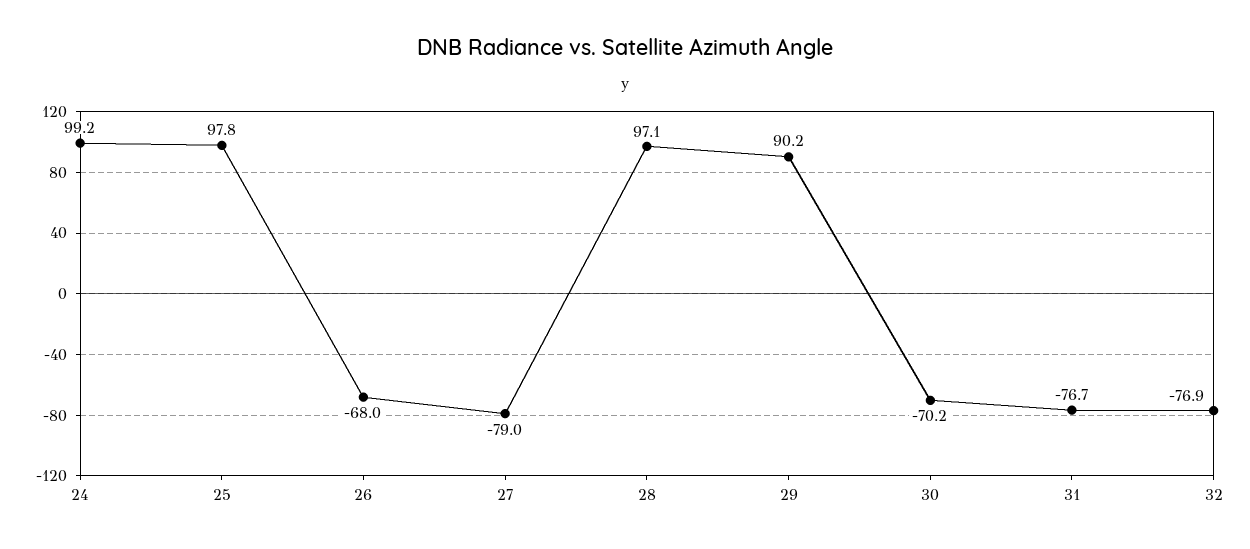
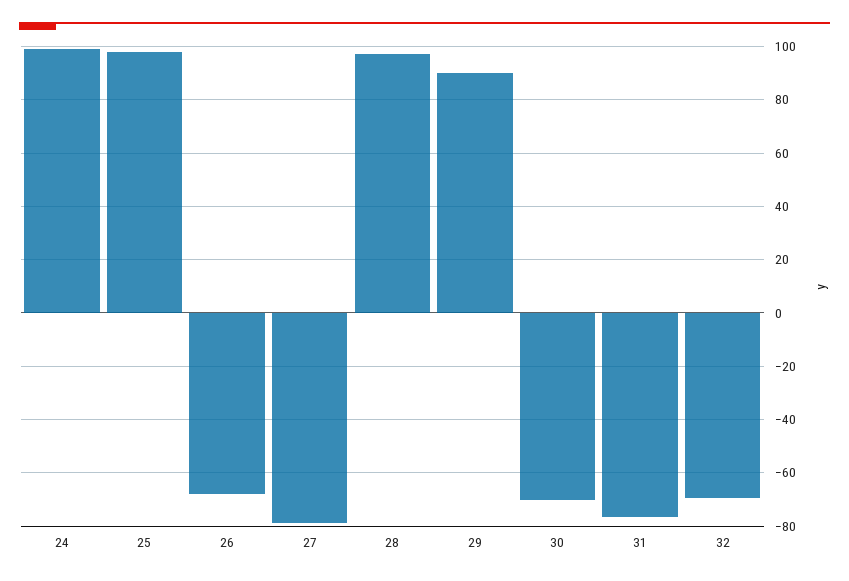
32: -76.9 -> -70

